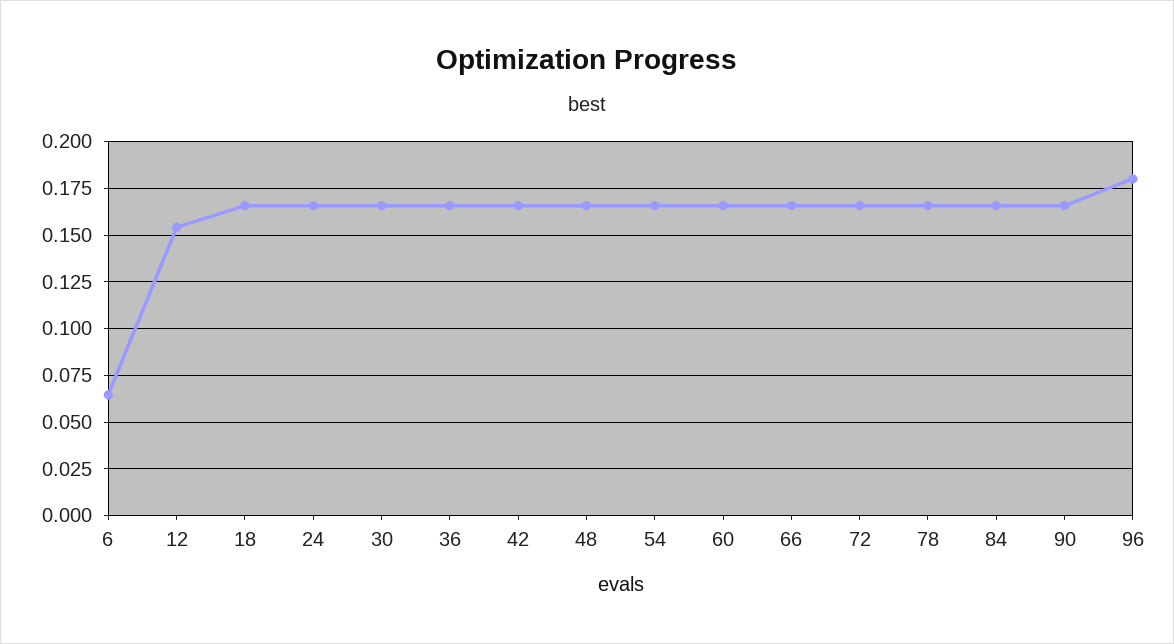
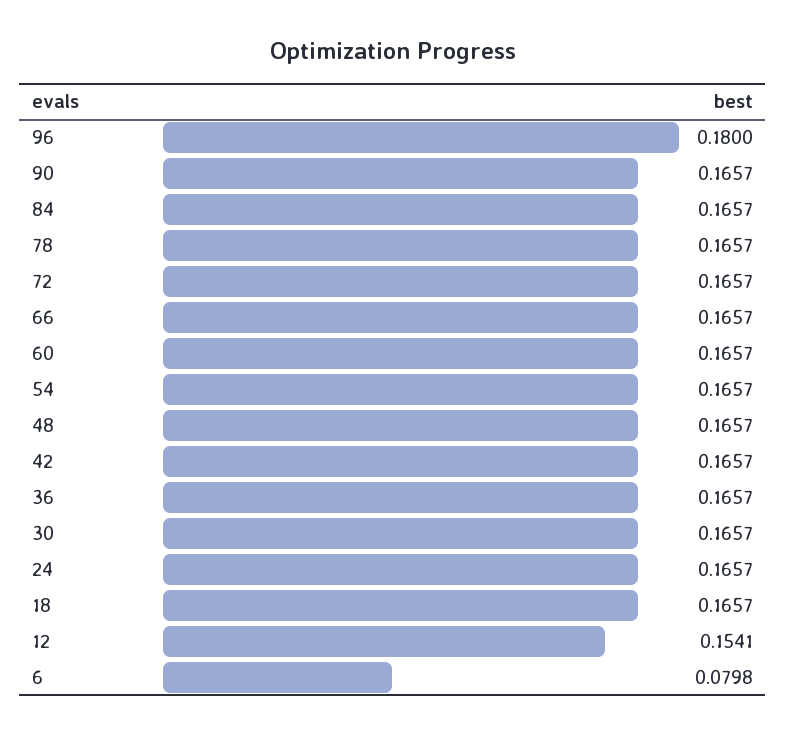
6: 0.065 -> 0.0798

